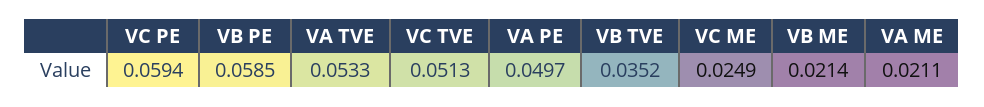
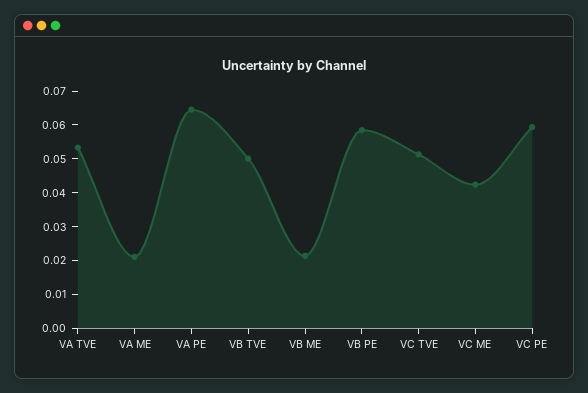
VA PE: 0.0497 -> 0.065
VB TVE: 0.0352 -> 0.05
VC ME: 0.0249 -> 0.0425

